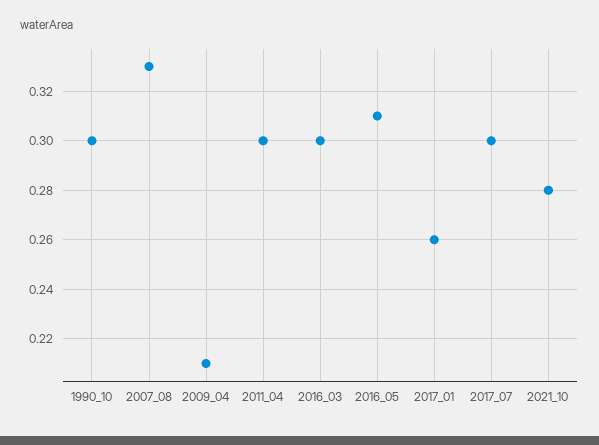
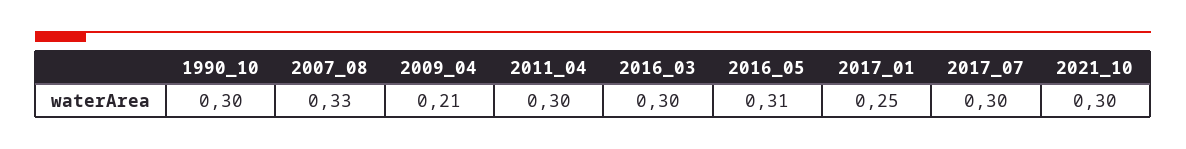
2017_01: 0.26 -> 0.25
2021_10: 0.28 -> 0.3

